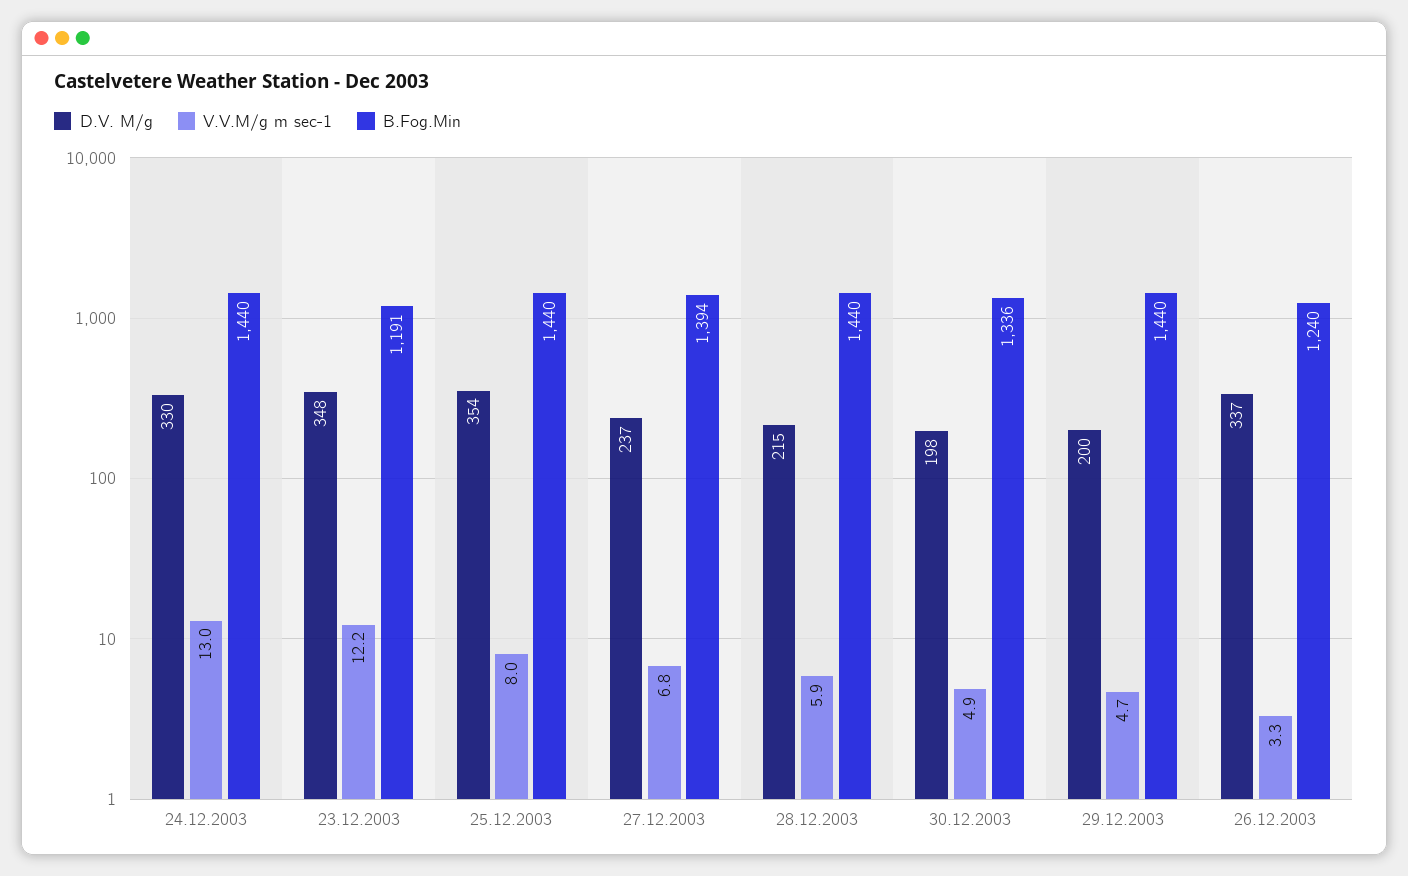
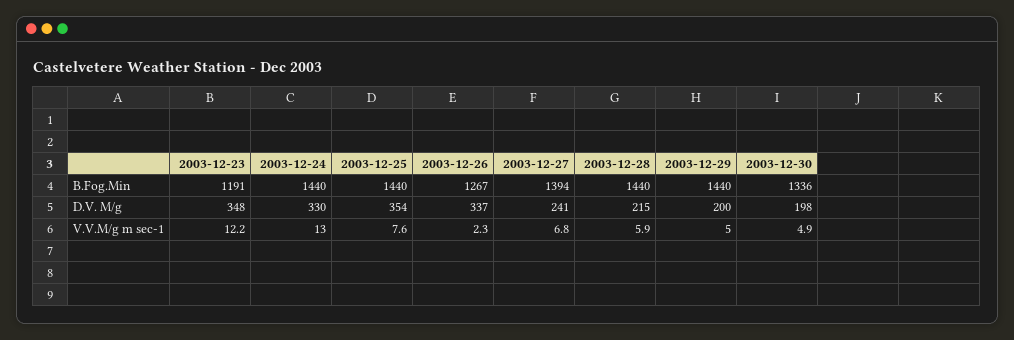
V.V.M/g m sec-1, 25.12.2003: 8 -> 7.6
D.V. M/g, 27.12.2003: 237 -> 241
V.V.M/g m sec-1, 29.12.2003: 4.7 -> 5
V.V.M/g m sec-1, 26.12.2003: 3.3 -> 2.3
B.Fog.Min, 26.12.2003: 1240 -> 1267

